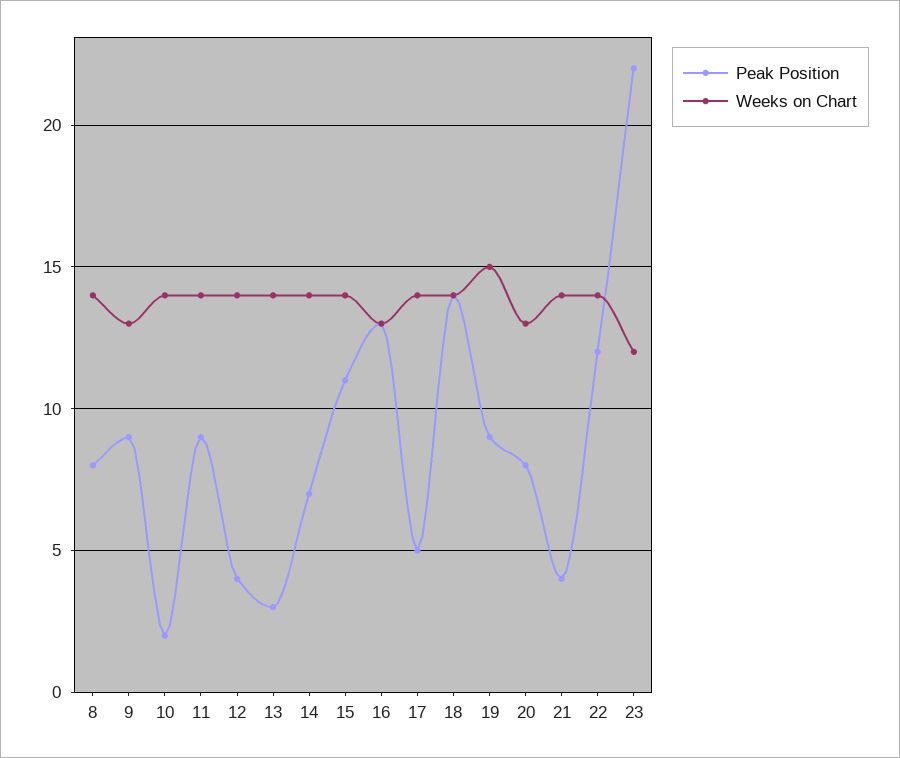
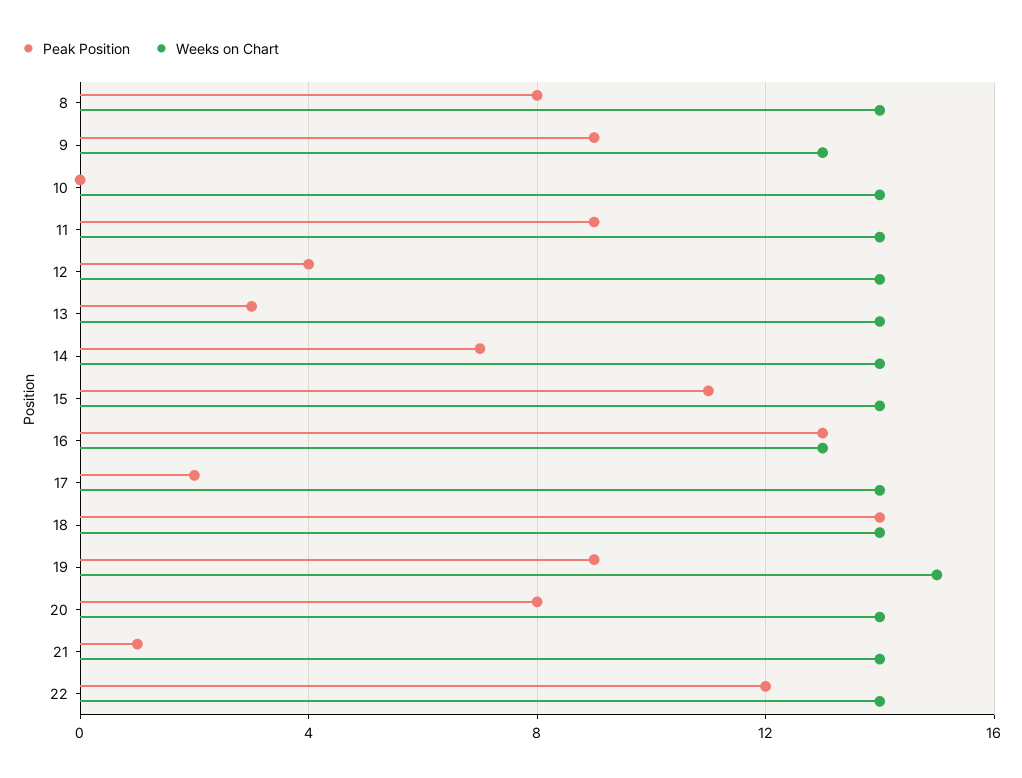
Peak Position, 10: 2 -> 0
Peak Position, 17: 5 -> 2
Weeks on Chart, 20: 13 -> 14
Peak Position, 21: 4 -> 1
Peak Position, 23: 22 -> none
Weeks on Chart, 23: 12 -> none

